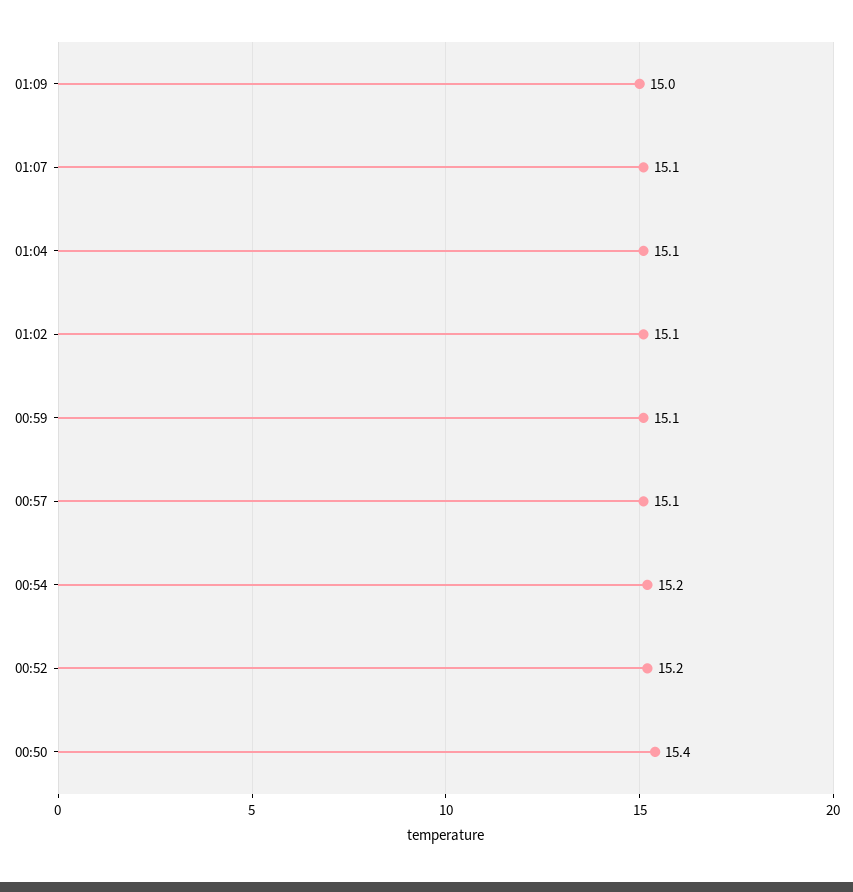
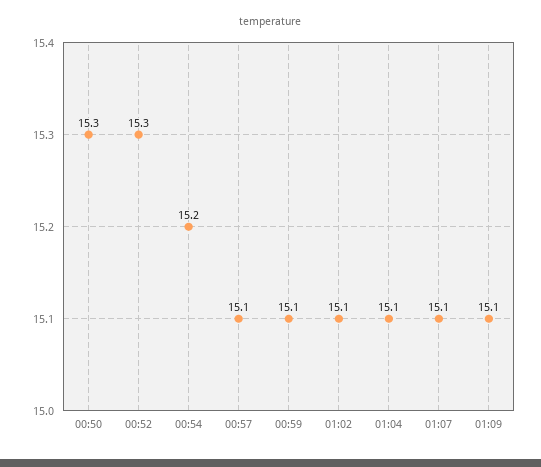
01:09: 15 -> 15.1
00:52: 15.2 -> 15.3
00:50: 15.4 -> 15.3

